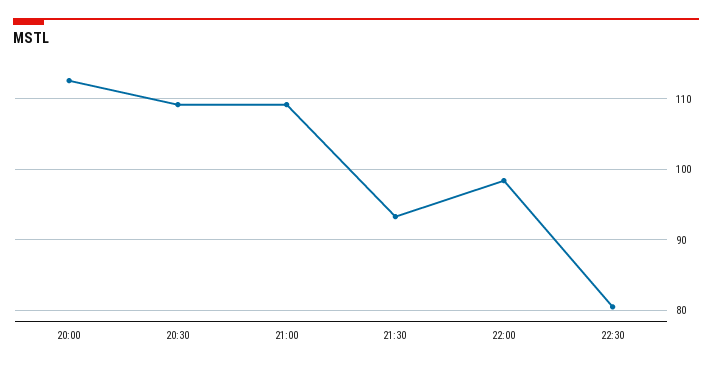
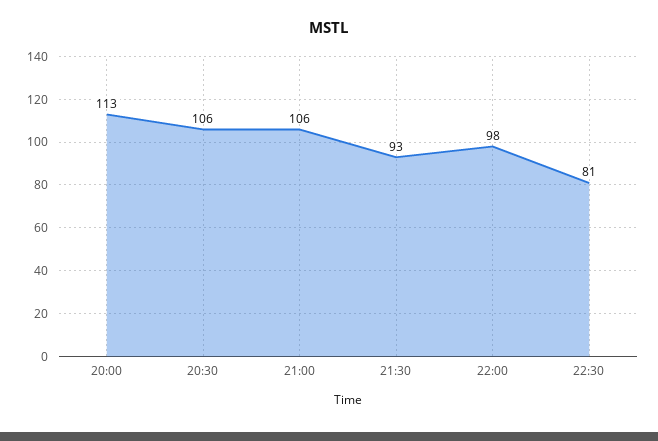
20:30: 109 -> 106
21:00: 109 -> 106

